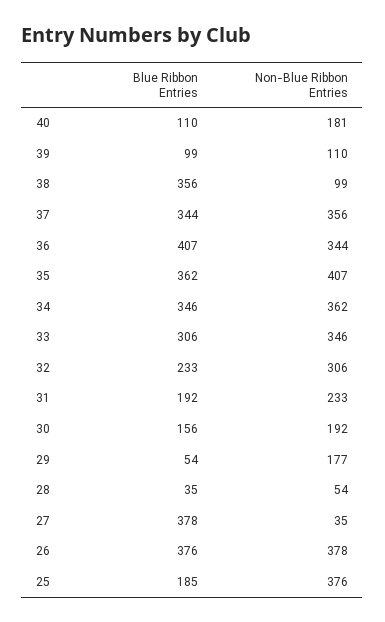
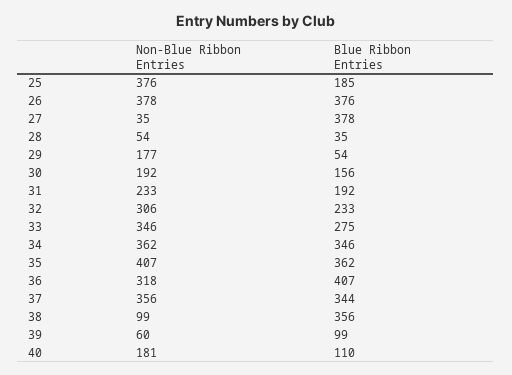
Non-Blue Ribbon Entries, 39: 110 -> 60
Non-Blue Ribbon Entries, 36: 344 -> 318
Blue Ribbon Entries, 33: 306 -> 275

